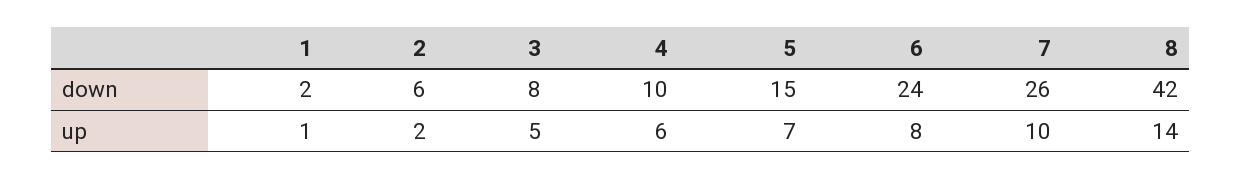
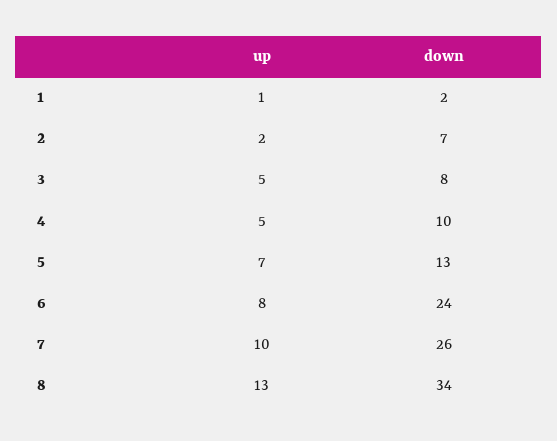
2, down: 6 -> 7
5, down: 15 -> 13
8, down: 42 -> 34
4, up: 6 -> 5
8, up: 14 -> 13

